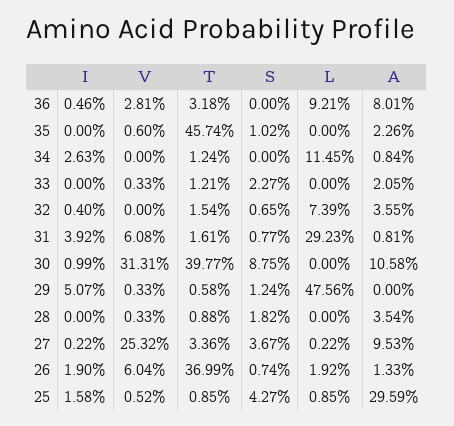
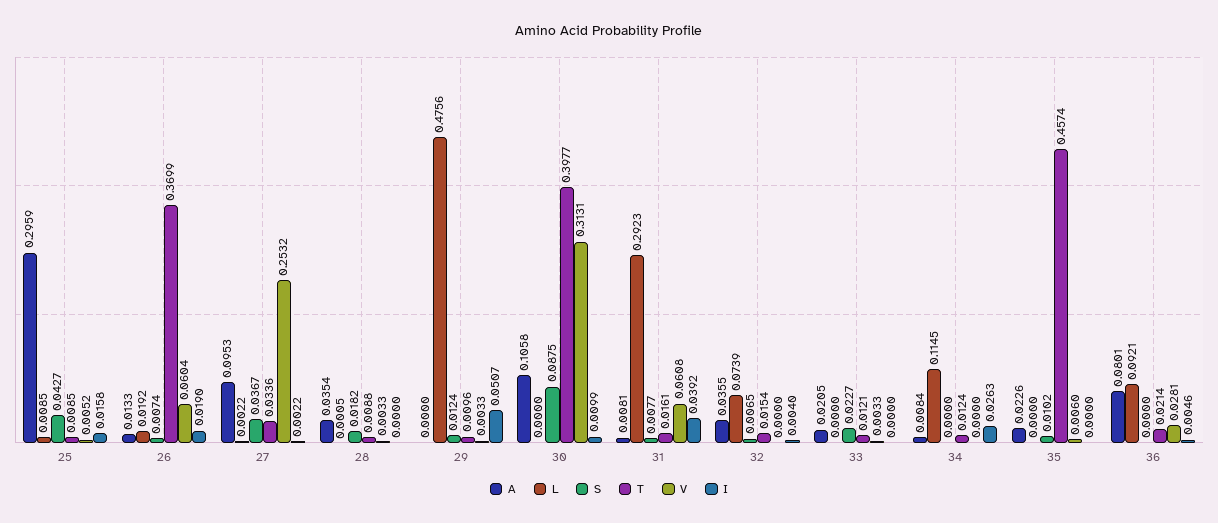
T, 36: 0.0318 -> 0.0214
T, 29: 0.0058 -> 0.0096
L, 28: 0 -> 0.0005

